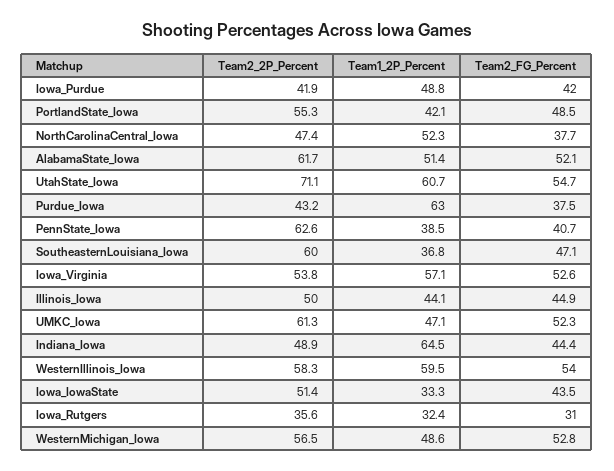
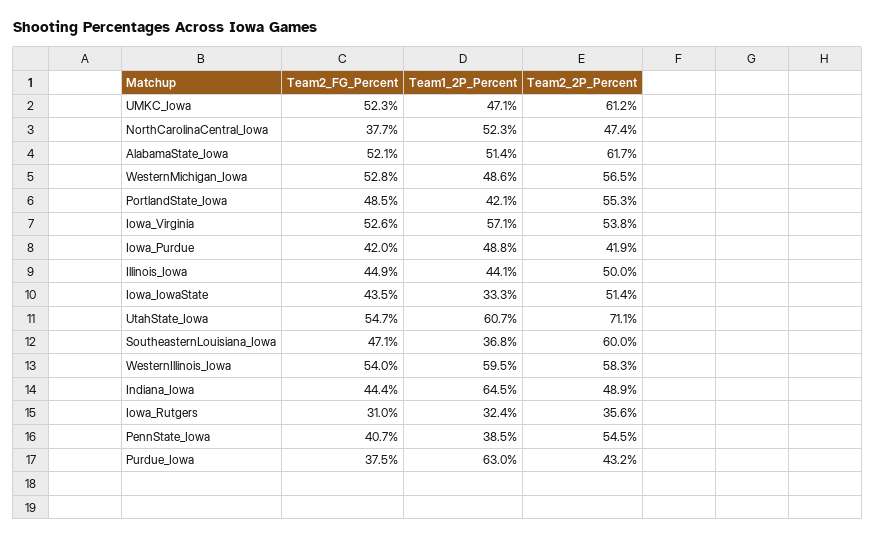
Team2_2P_Percent, PennState_Iowa: 62.6 -> 54.5
Team2_2P_Percent, UMKC_Iowa: 61.3 -> 61.2

